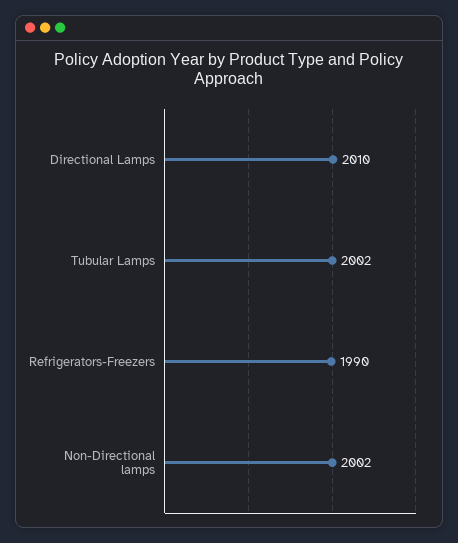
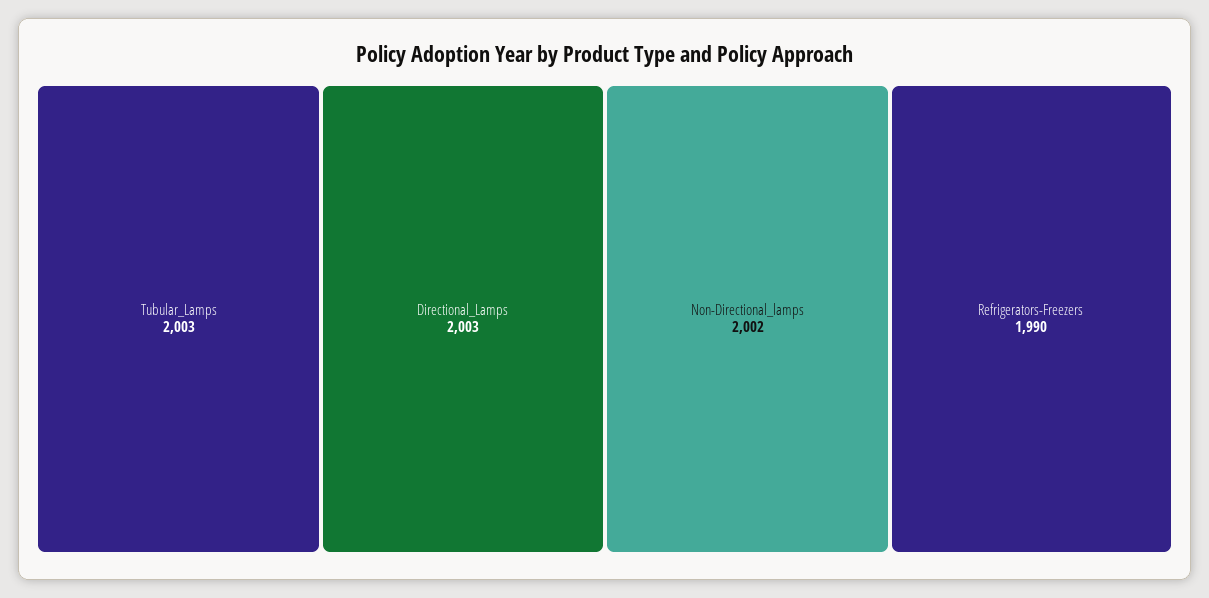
Directional Lamps: 2010 -> 2003
Tubular Lamps: 2002 -> 2003

